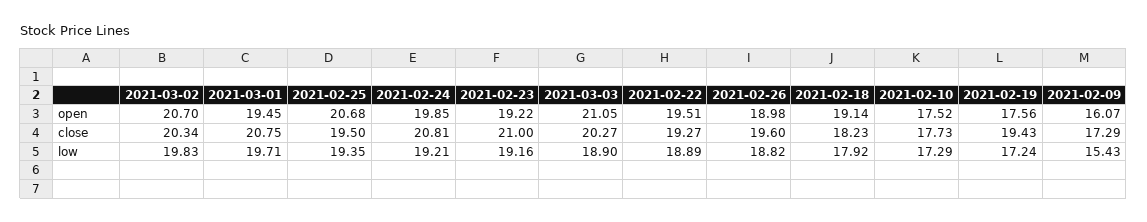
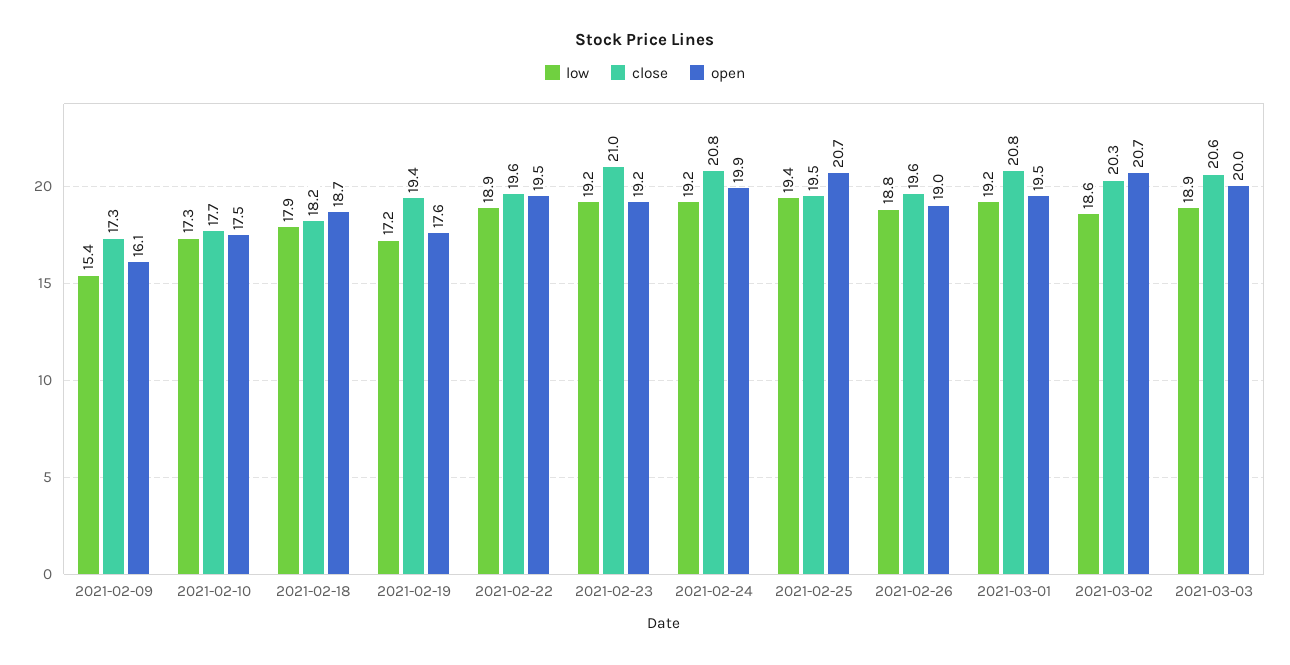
open, 2021-03-03: 21.05 -> 20
open, 2021-02-18: 19.14 -> 18.7
close, 2021-03-03: 20.27 -> 20.6
close, 2021-02-22: 19.27 -> 19.6
low, 2021-03-02: 19.83 -> 18.6
low, 2021-03-01: 19.71 -> 19.2

